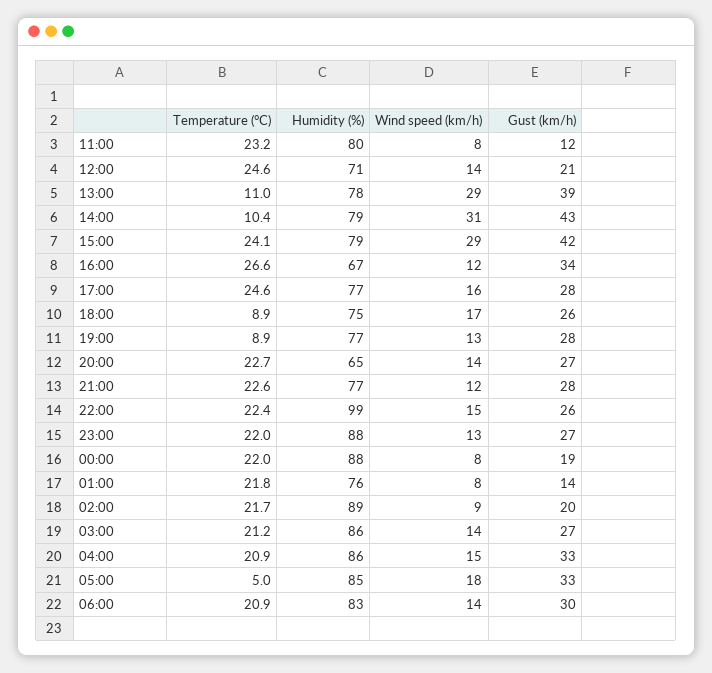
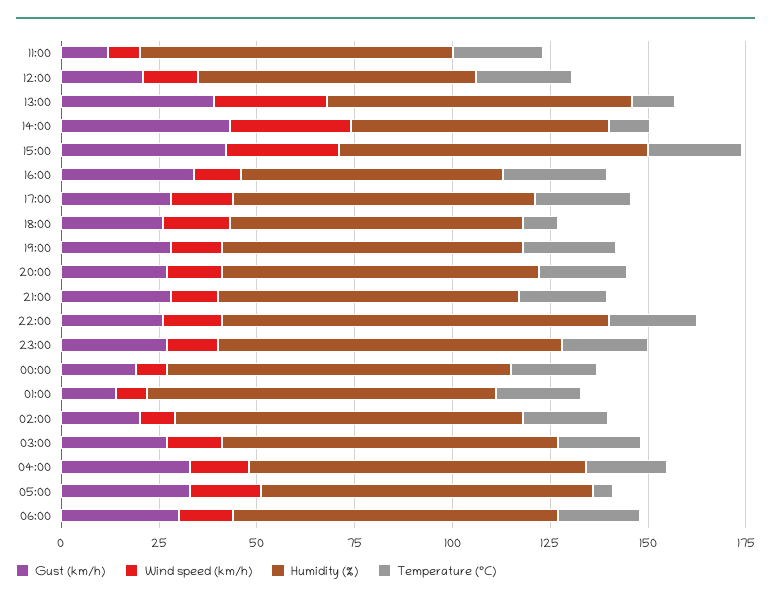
Humidity (%), 14:00: 79 -> 65
Temperature (°C), 19:00: 8.9 -> 25
Humidity (%), 20:00: 65 -> 80
Humidity (%), 01:00: 76 -> 90

